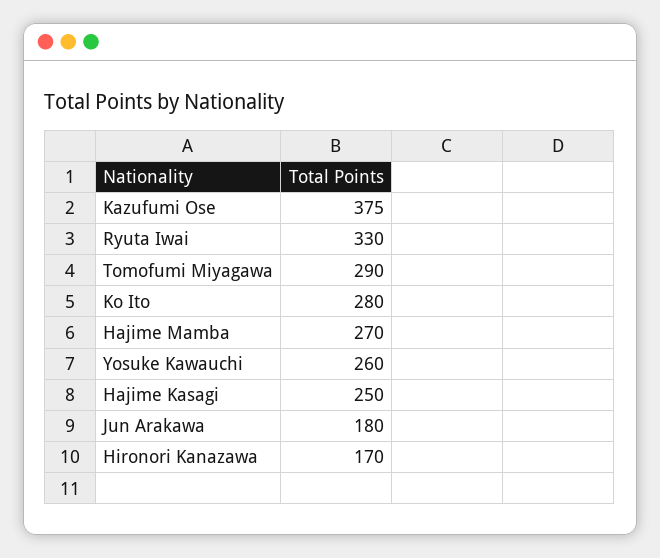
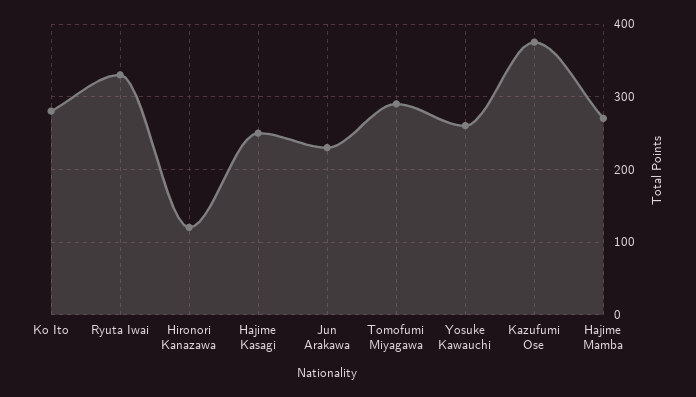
Jun Arakawa: 180 -> 230
Hironori Kanazawa: 170 -> 120

